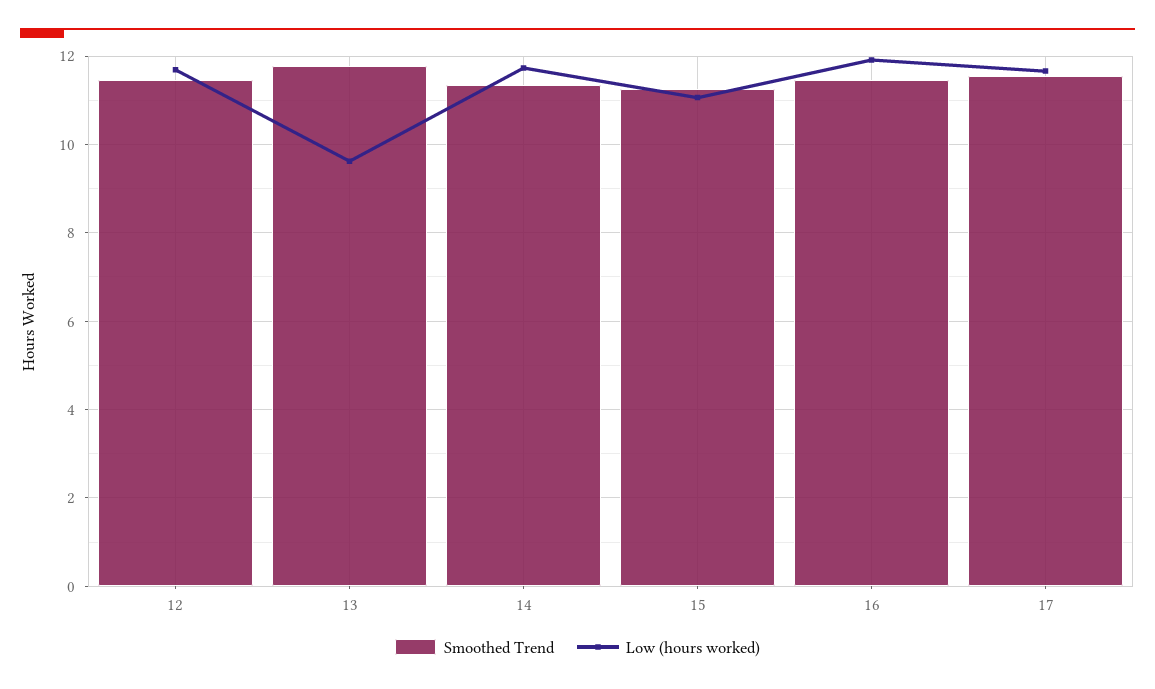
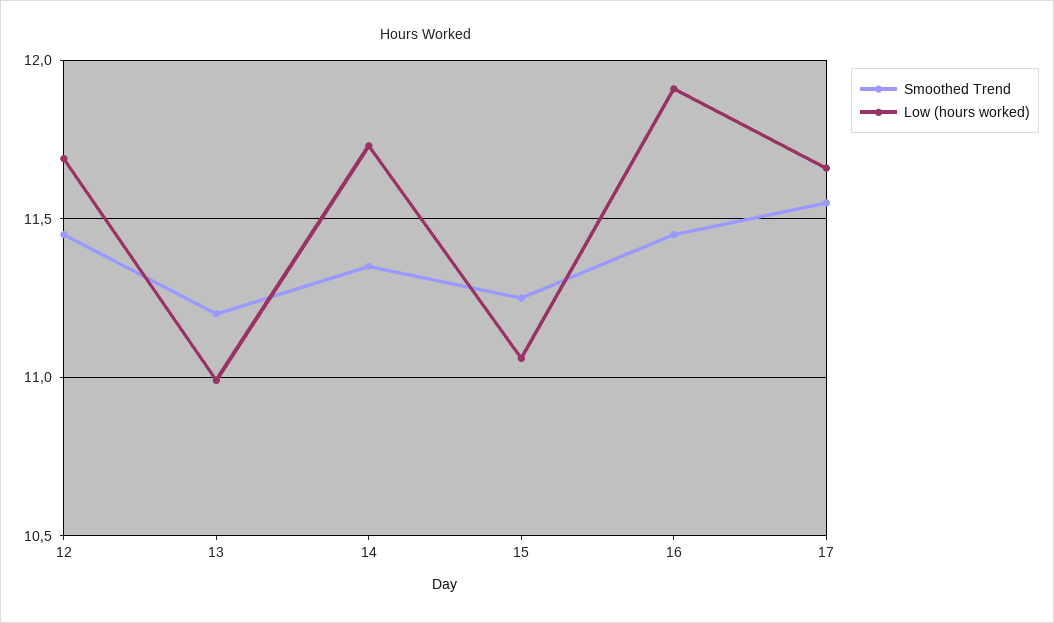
Smoothed Trend, 13: 11.8 -> 11.2
Low (hours worked), 13: 9.6 -> 11

